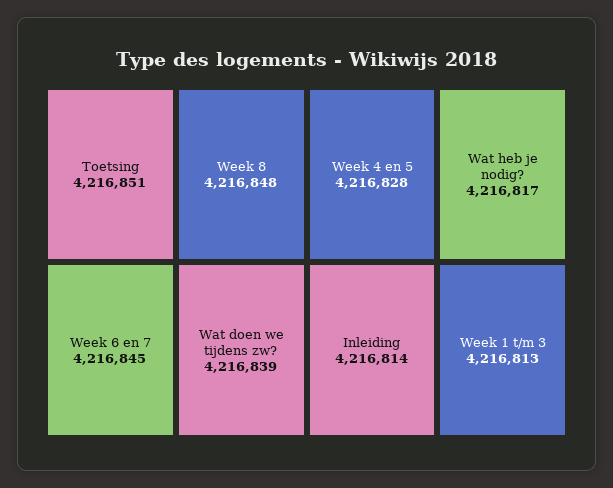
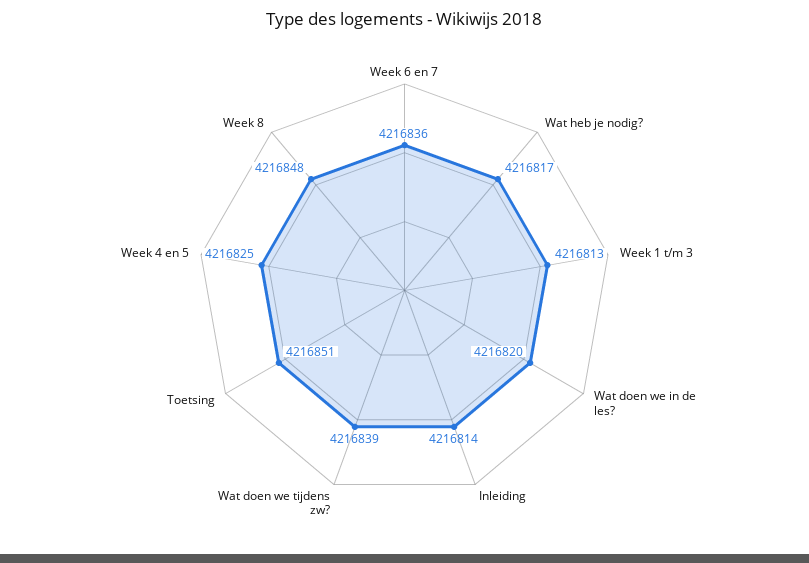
Week 6 en 7: 4216845 -> 4216836
Week 4 en 5: 4216828 -> 4216825
Wat doen we in de les?: none -> 4216820

